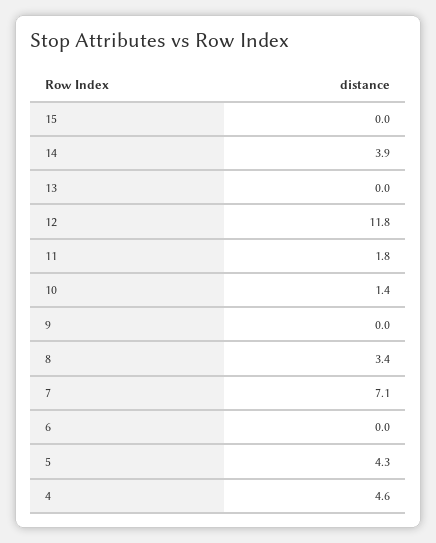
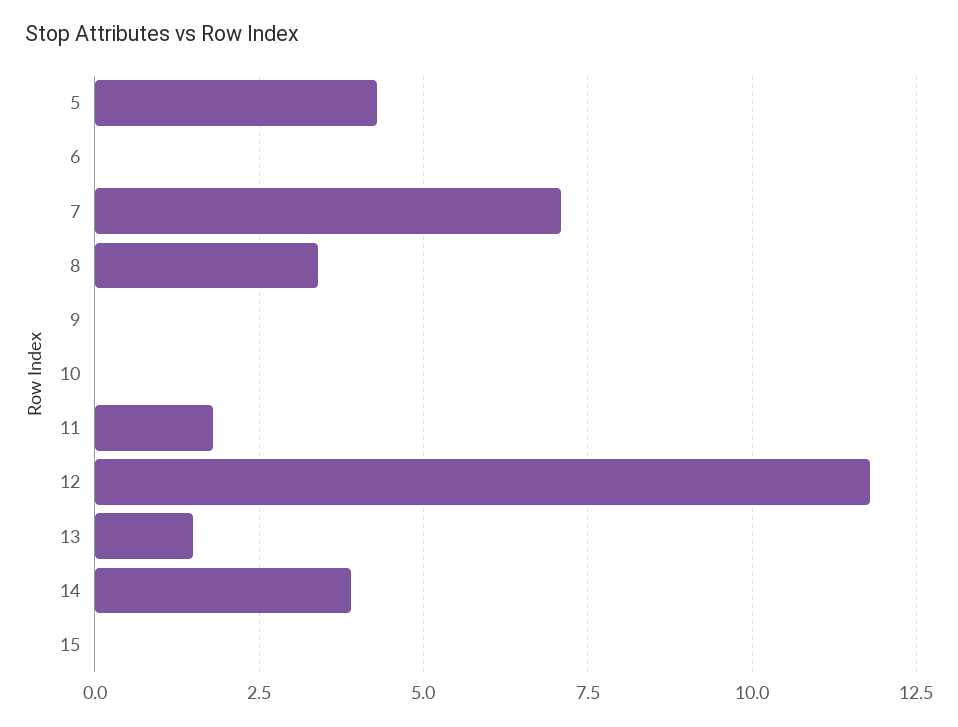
13: 0 -> 1.5
10: 1.4 -> 0
4: 4.6 -> none

